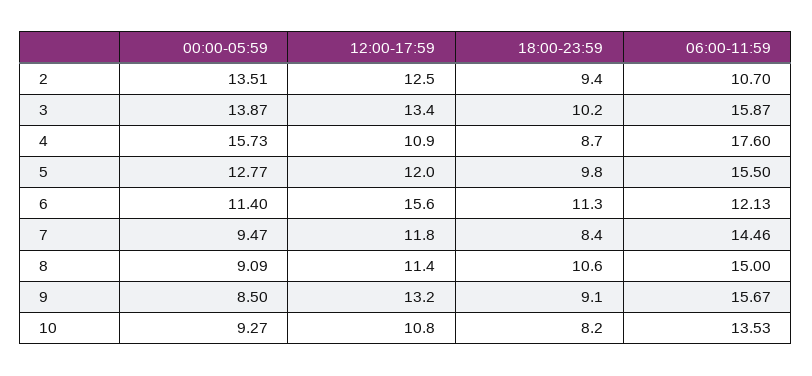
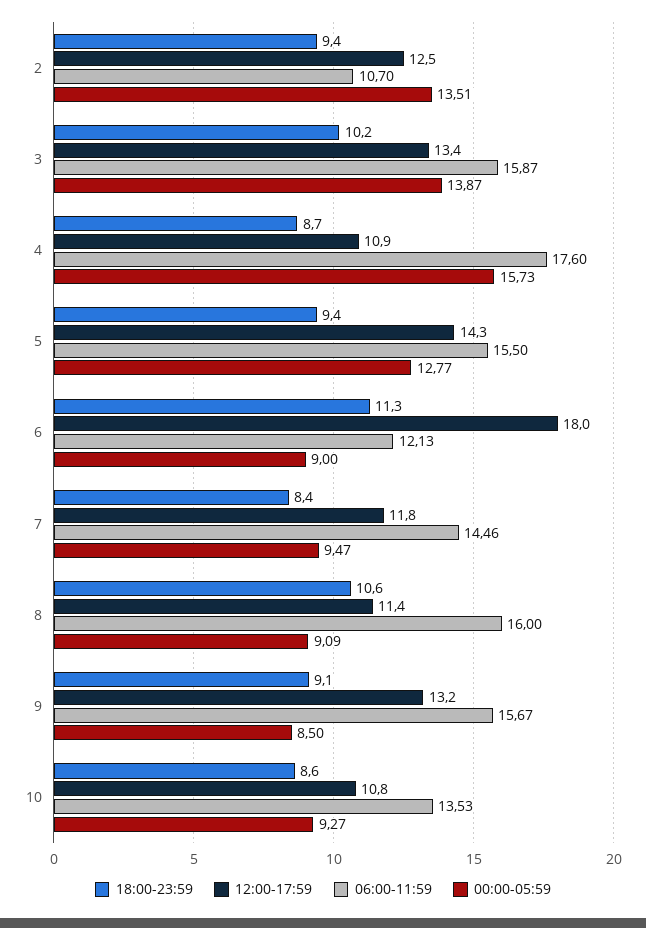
12:00-17:59, 5: 12 -> 14.3
18:00-23:59, 5: 9.8 -> 9.4
00:00-05:59, 6: 11.4 -> 9
12:00-17:59, 6: 15.6 -> 18
06:00-11:59, 8: 15 -> 16
18:00-23:59, 10: 8.2 -> 8.6

